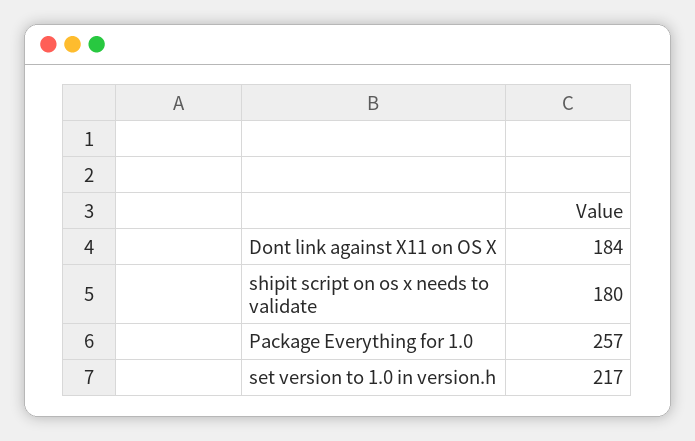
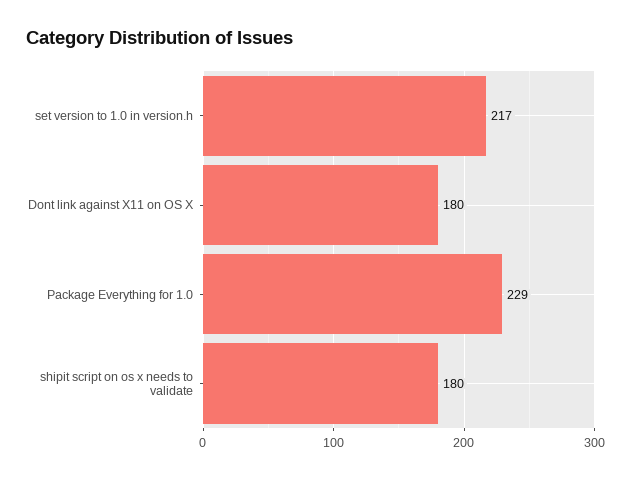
Dont link against X11 on OS X: 184 -> 180
Package Everything for 1.0: 257 -> 229

